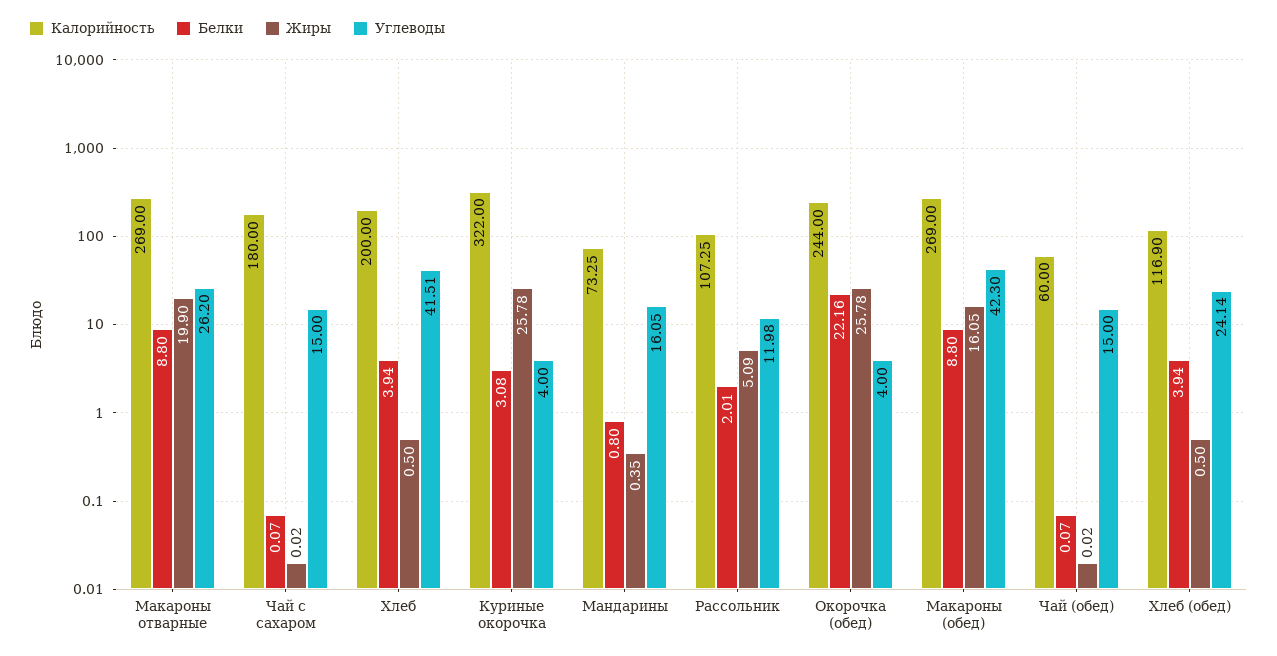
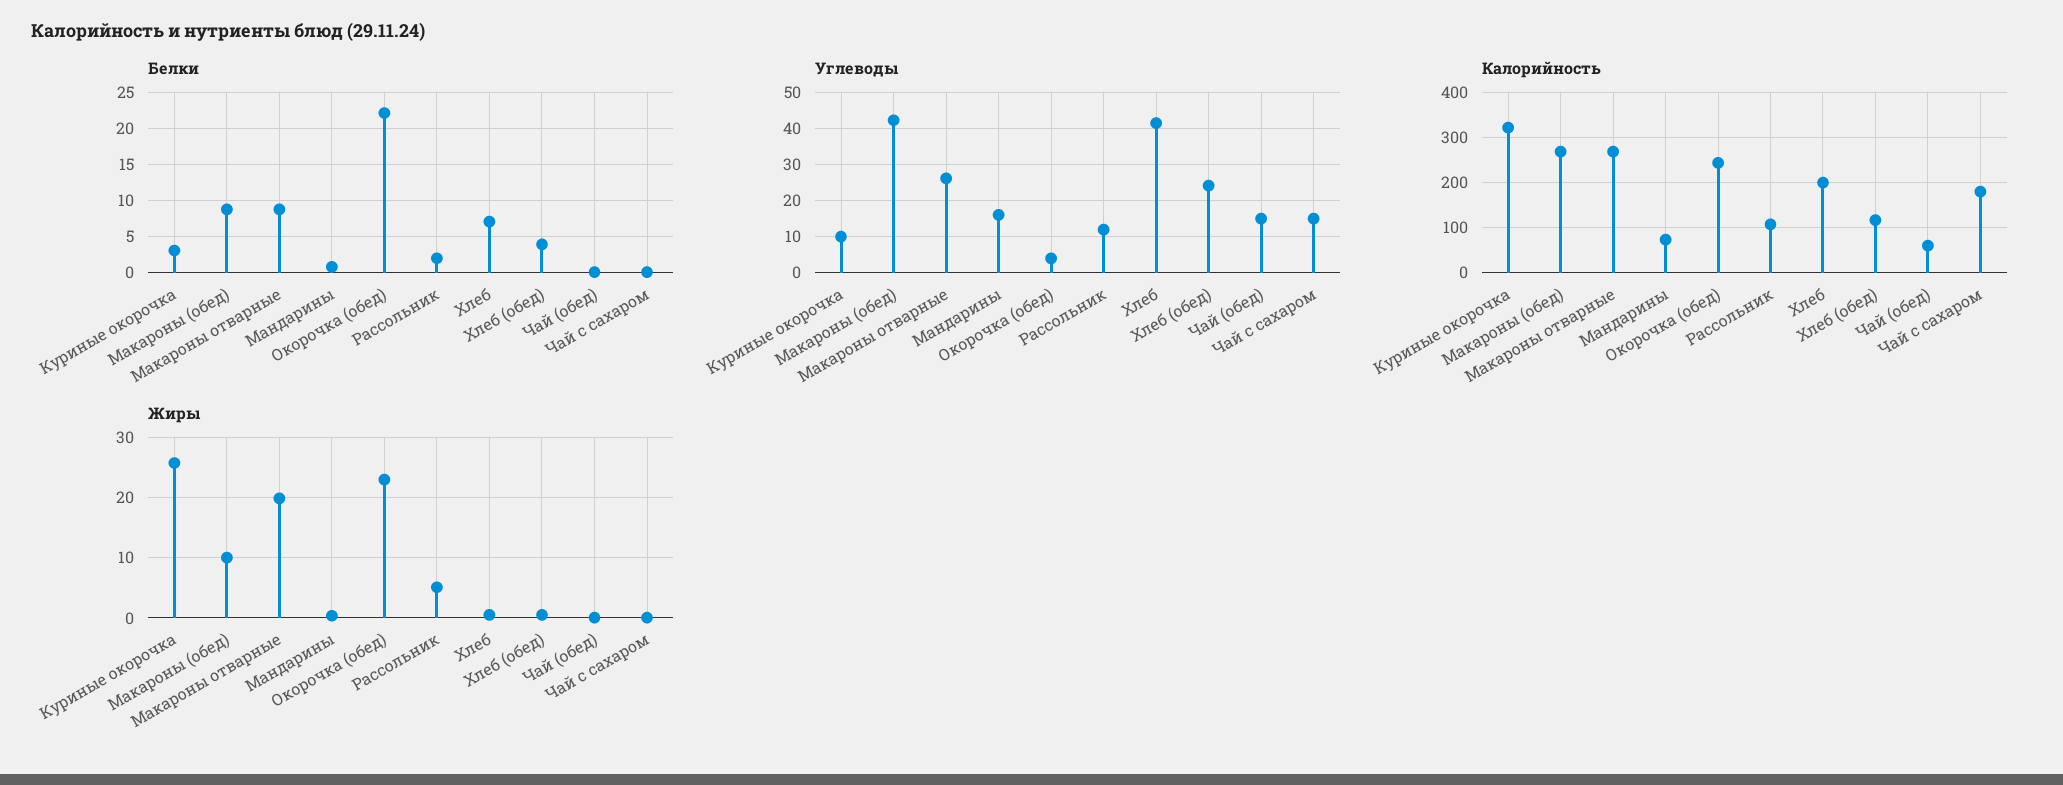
Белки, Хлеб: 3.94 -> 7
Углеводы, Куриные окорочка: 4 -> 10
Жиры, Окорочка (обед): 25.78 -> 23
Жиры, Макароны (обед): 16.05 -> 10

